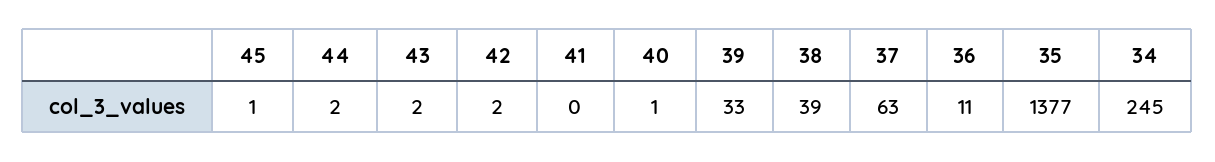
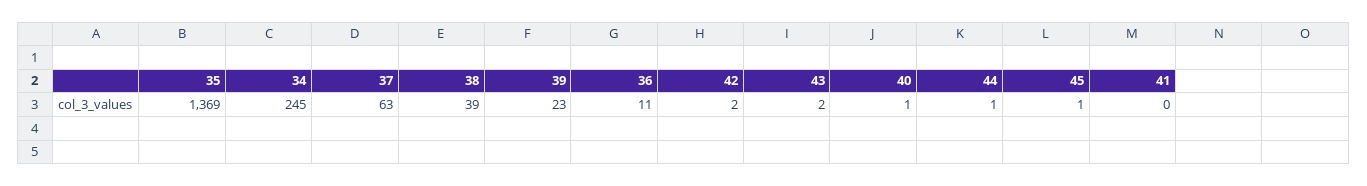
44: 2 -> 1
39: 33 -> 23
35: 1377 -> 1369

